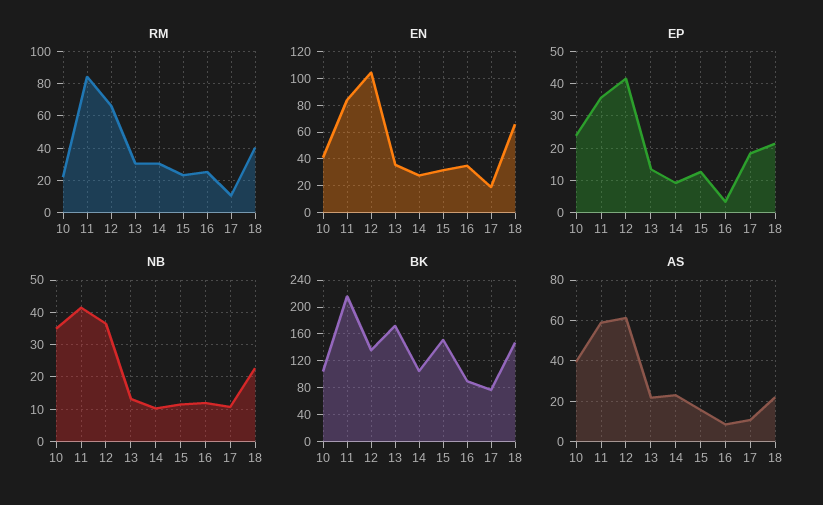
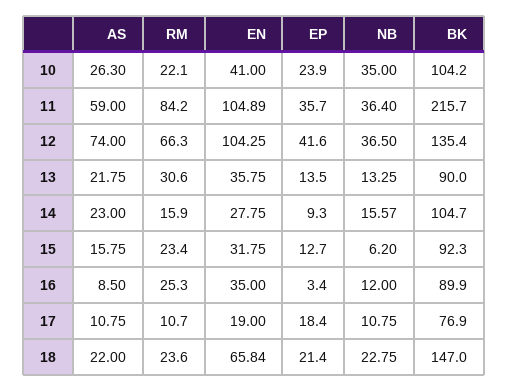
RM, 14: 30 -> 15.9
RM, 18: 40 -> 23.6
EN, 11: 85 -> 104.89
NB, 11: 42 -> 36.4
NB, 14: 10 -> 15.57
NB, 15: 12 -> 6.2
BK, 13: 170 -> 90
BK, 15: 150 -> 92.3
AS, 10: 40 -> 26.3
AS, 12: 60 -> 74

